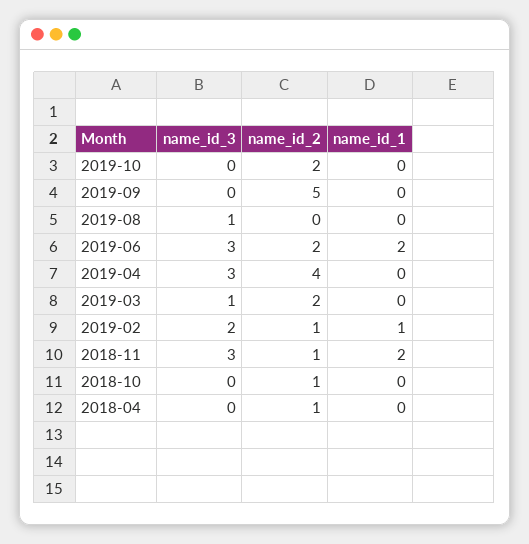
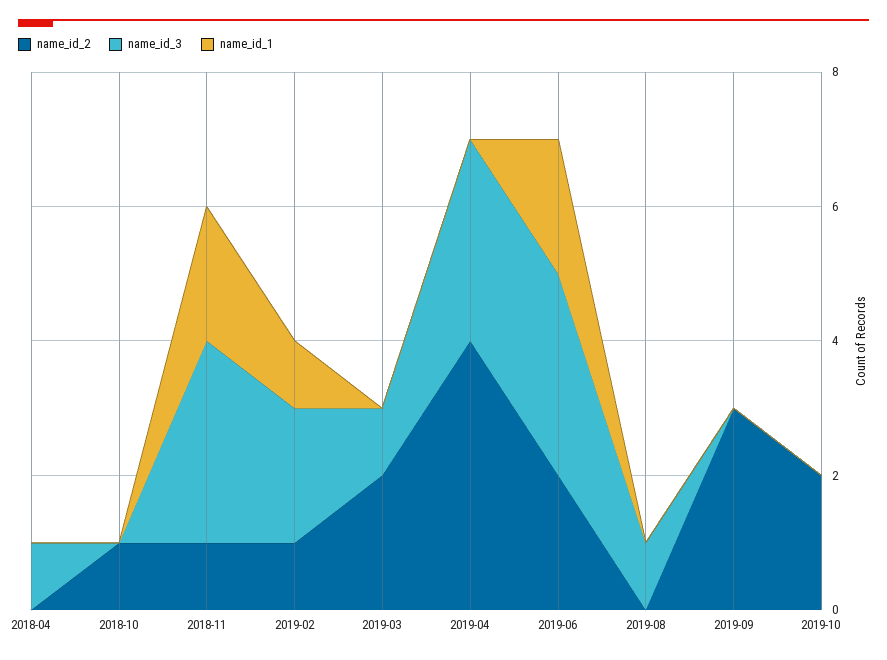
name_id_2, 2019-09: 5 -> 3
name_id_3, 2018-04: 0 -> 1
name_id_2, 2018-04: 1 -> 0

